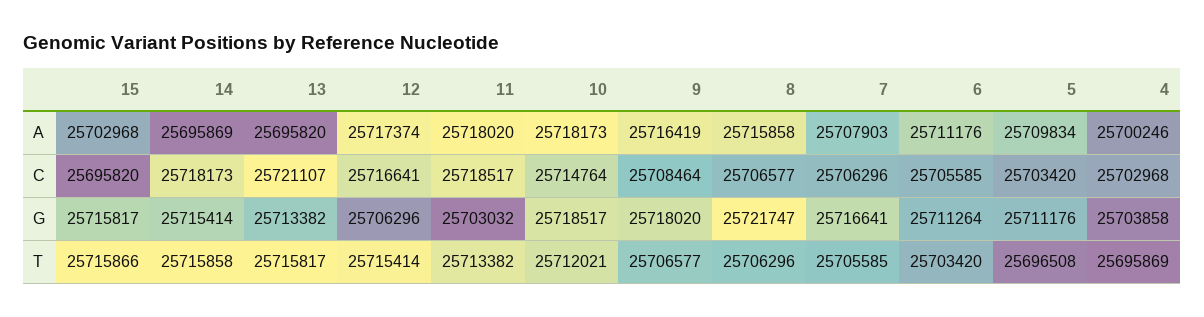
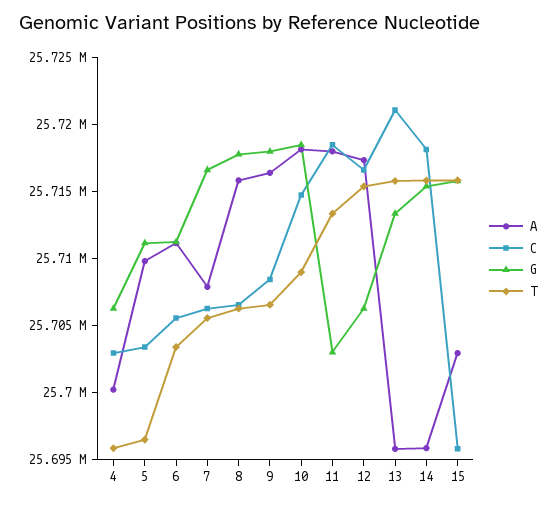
G, 8: 25721747 -> 25718000
G, 4: 25703858 -> 25706000
T, 10: 25712021 -> 25709000

